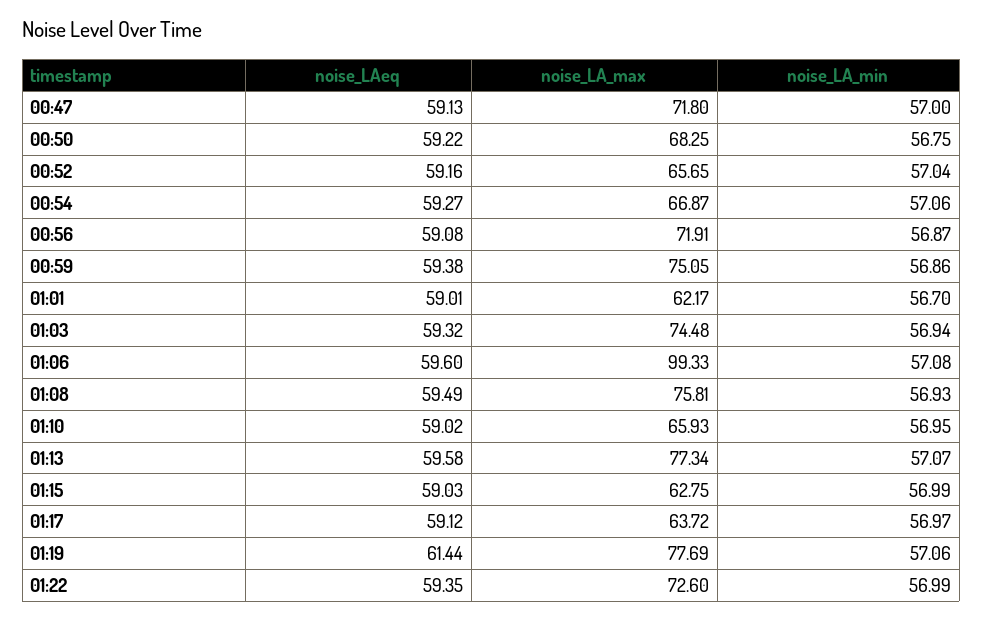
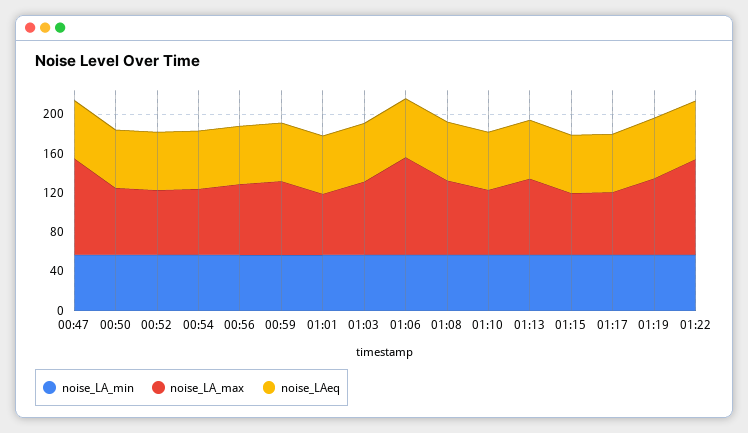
noise_LA_max, 00:47: 71.8 -> 100
noise_LA_max, 01:22: 72.6 -> 100

